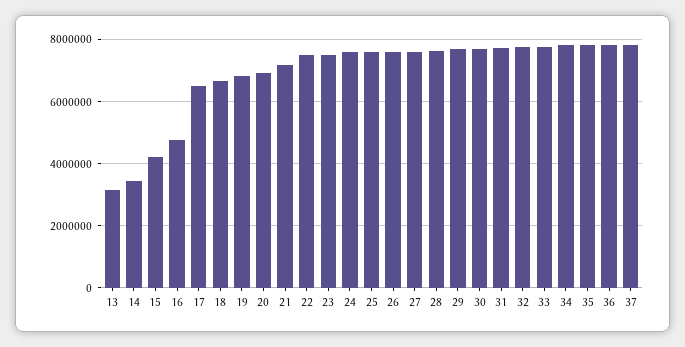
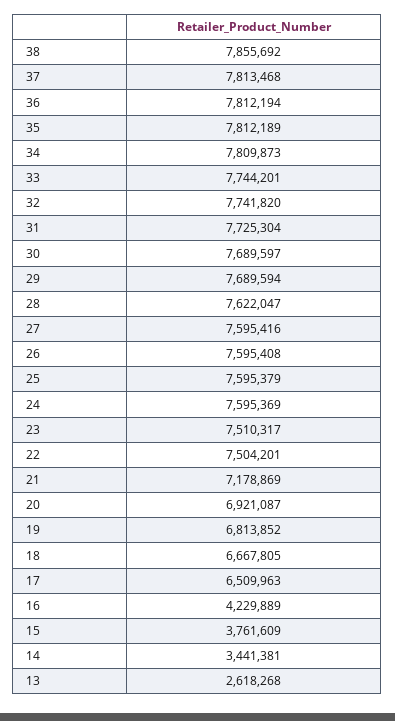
13: 3200000 -> 2618268
15: 4200000 -> 3761609
16: 4800000 -> 4229889
38: none -> 7855692

